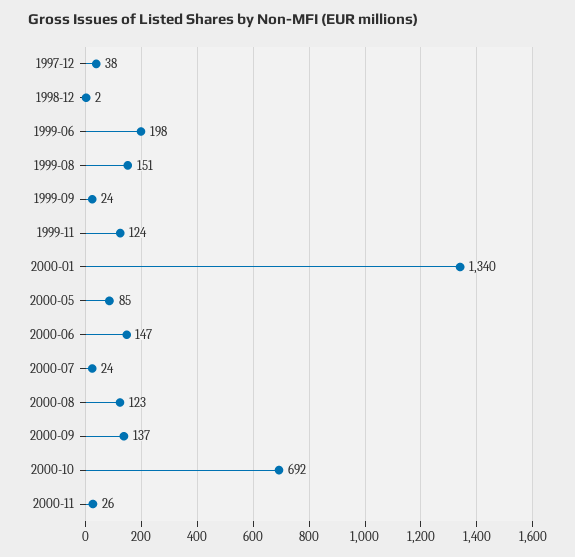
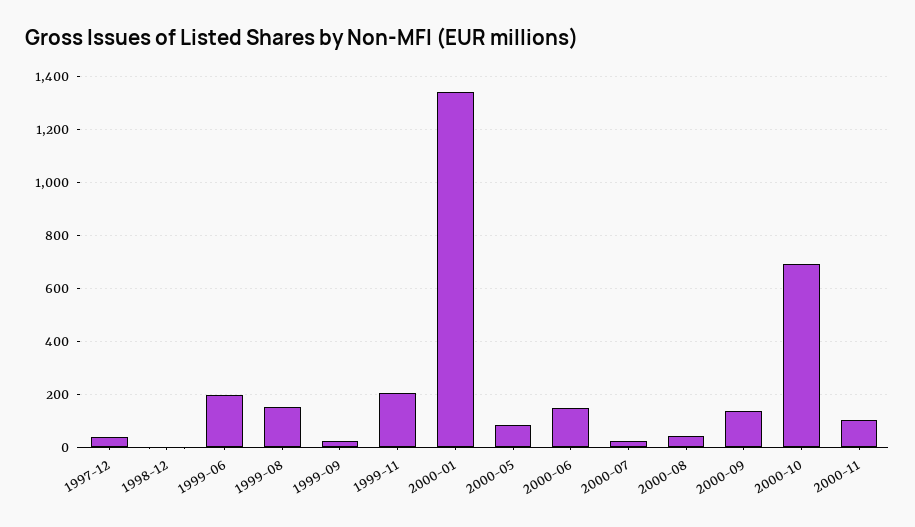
1999-11: 124 -> 200
2000-08: 123 -> 50
2000-11: 26 -> 100

